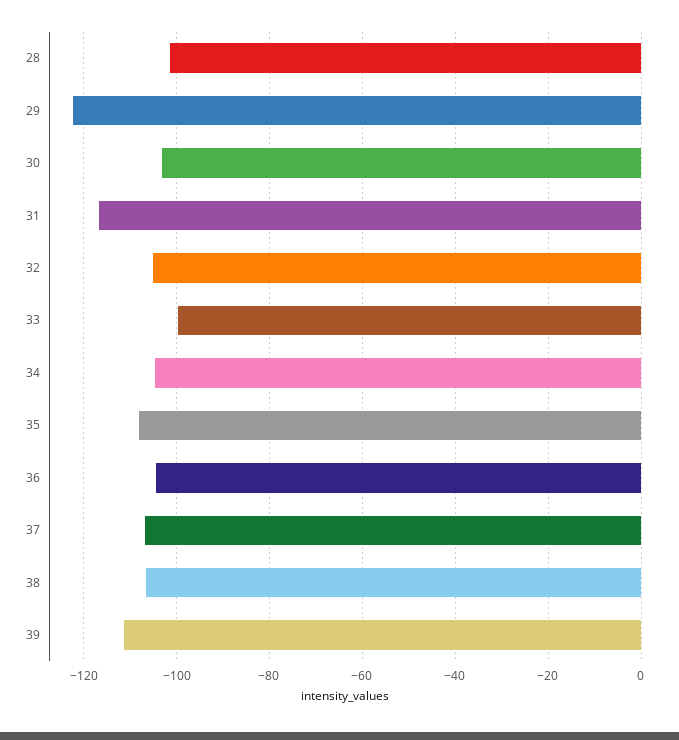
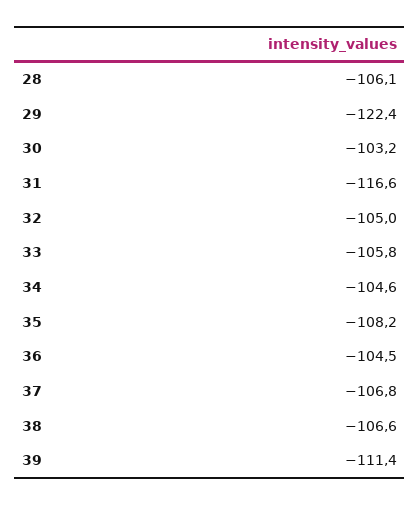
28: -102 -> -106.1
33: -100 -> -105.8

